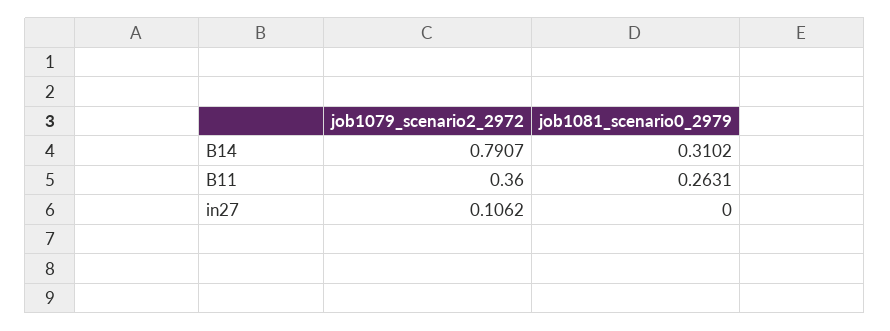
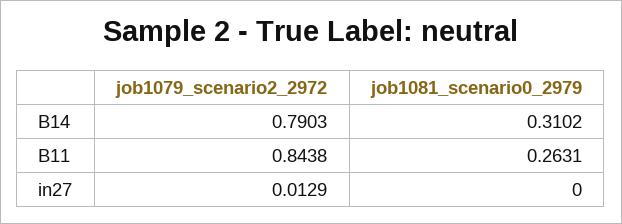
job1079_scenario2_2972, B14: 0.7907 -> 0.7903
job1079_scenario2_2972, B11: 0.36 -> 0.8438
job1079_scenario2_2972, in27: 0.1062 -> 0.0129

